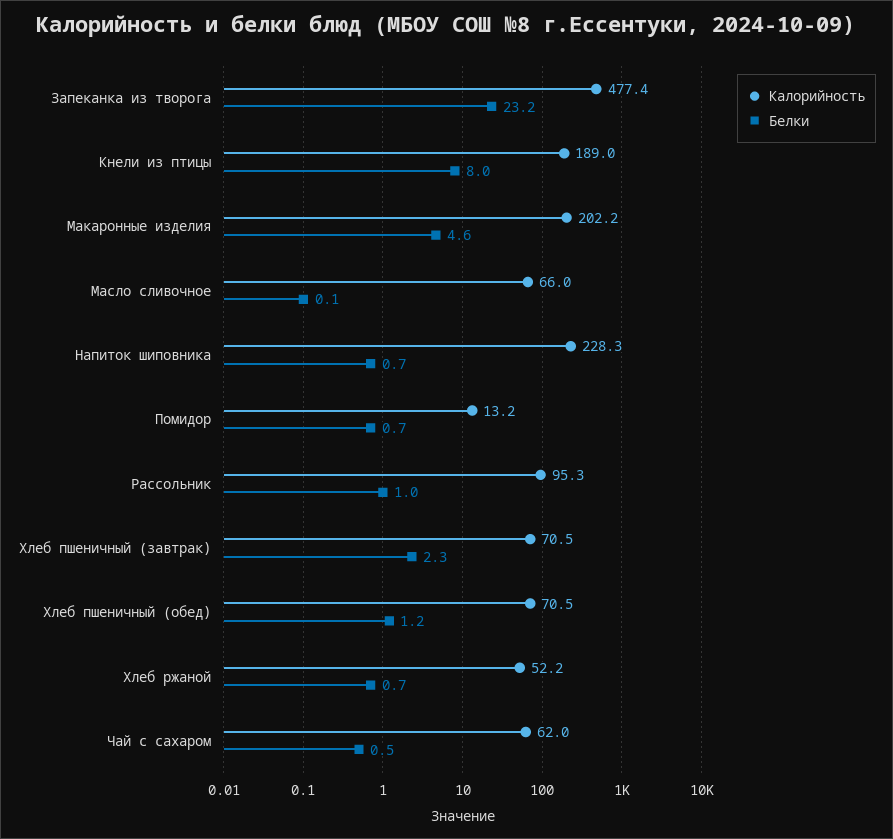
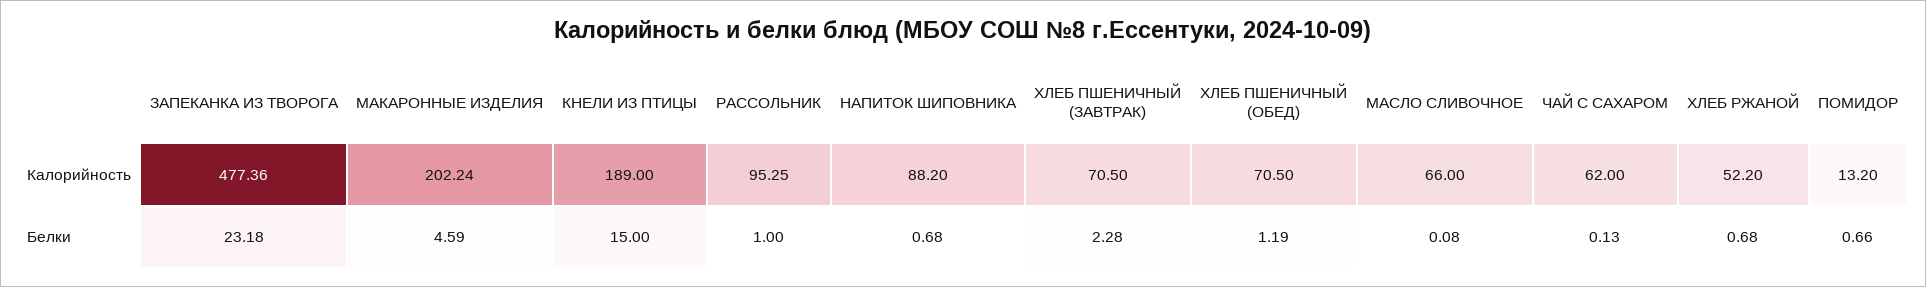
Белки, Кнели из птицы: 8 -> 15
Калорийность, Напиток шиповника: 228.3 -> 88.2
Белки, Чай с сахаром: 0.5 -> 0.13

